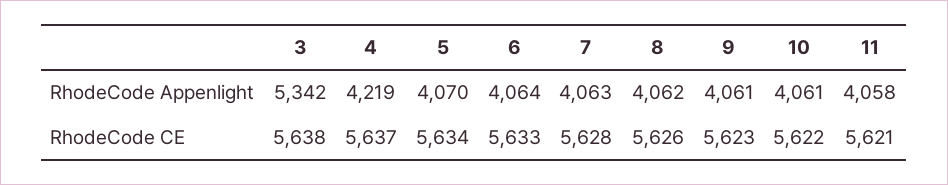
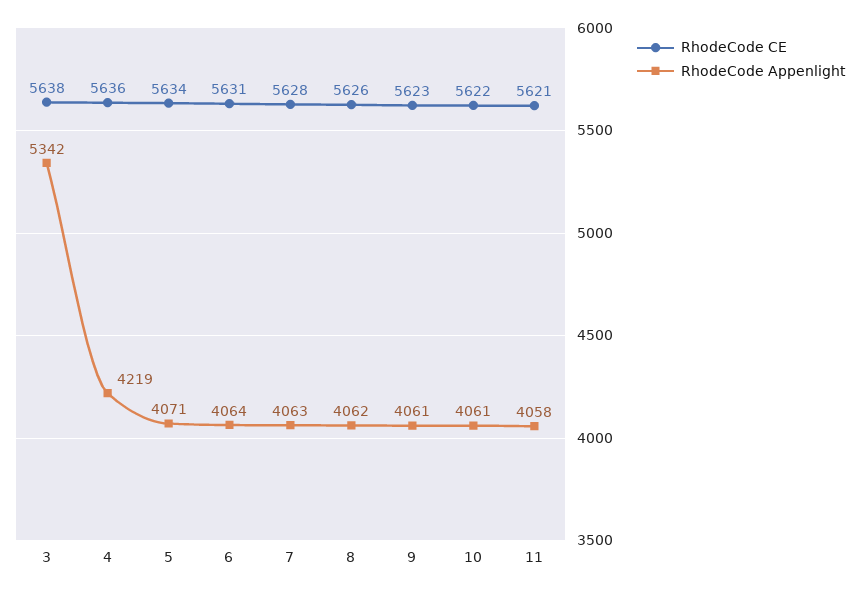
RhodeCode Appenlight, 5: 4070 -> 4071
RhodeCode CE, 4: 5637 -> 5636
RhodeCode CE, 6: 5633 -> 5631

